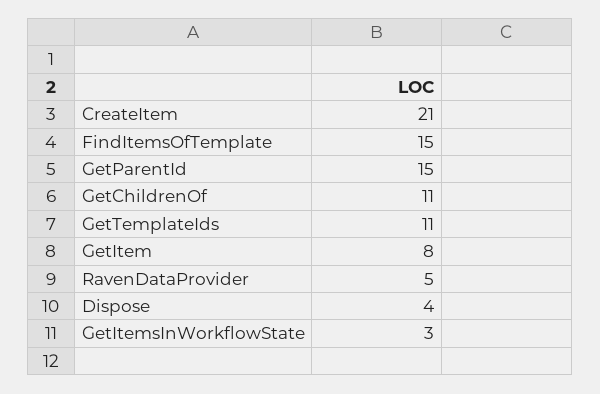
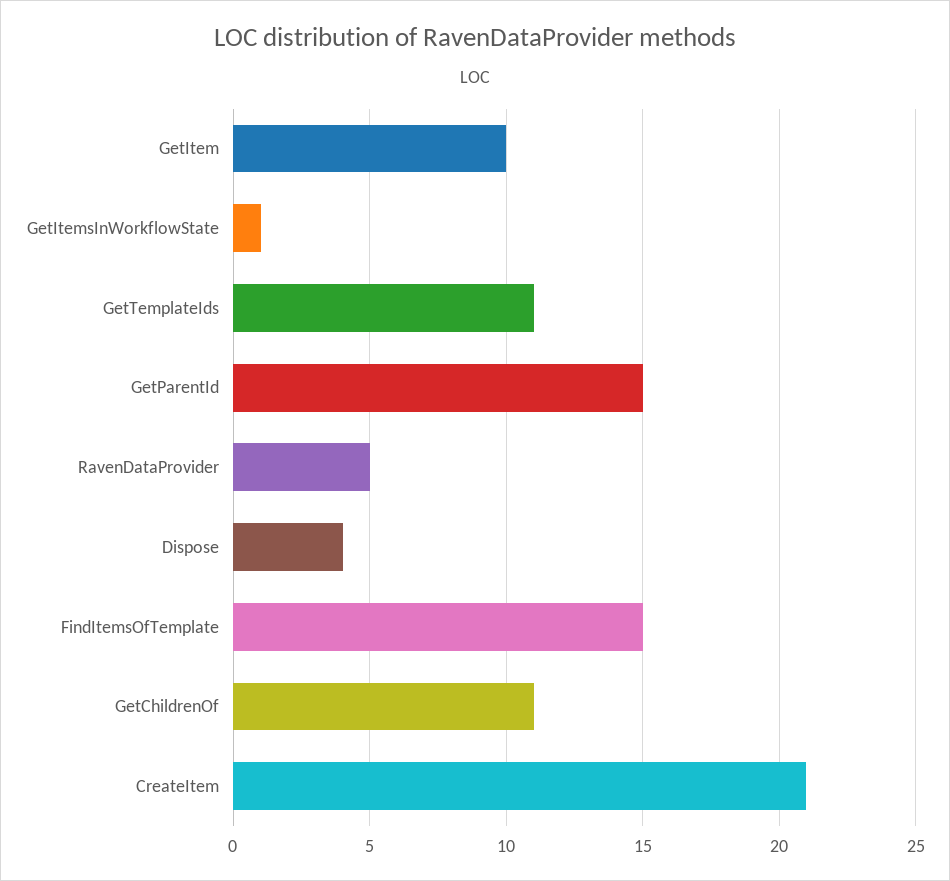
GetItem: 8 -> 10
GetItemsInWorkflowState: 3 -> 1

